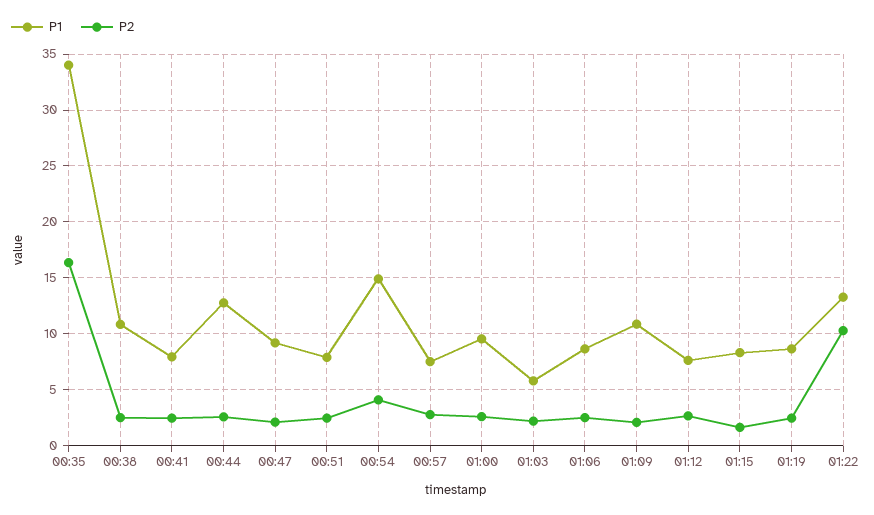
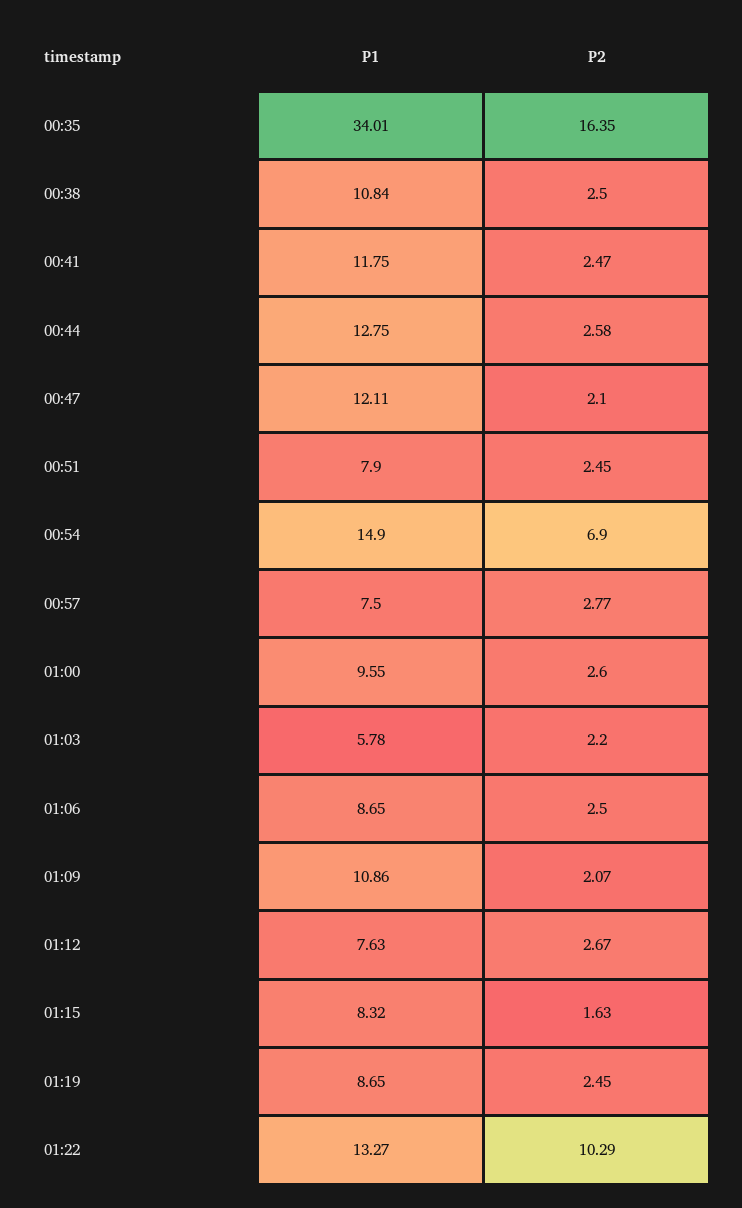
P1, 00:41: 8 -> 11.75
P1, 00:47: 9 -> 12.11
P2, 00:54: 4 -> 6.9

